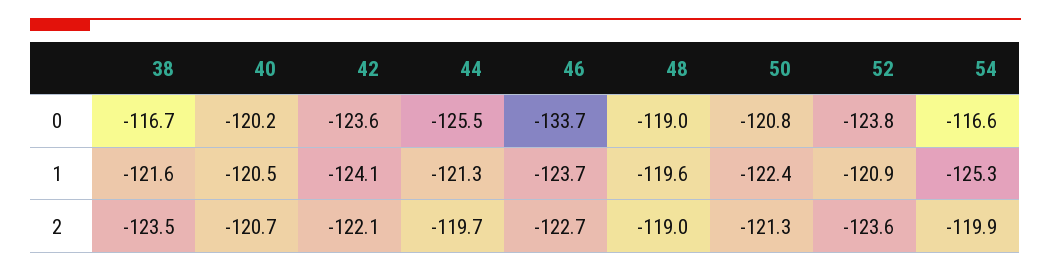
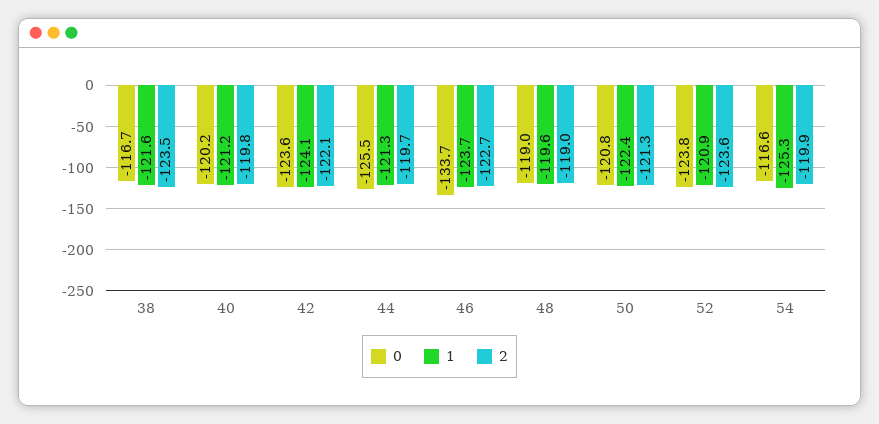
1, 40: -120.5 -> -121.2
2, 40: -120.7 -> -119.8

